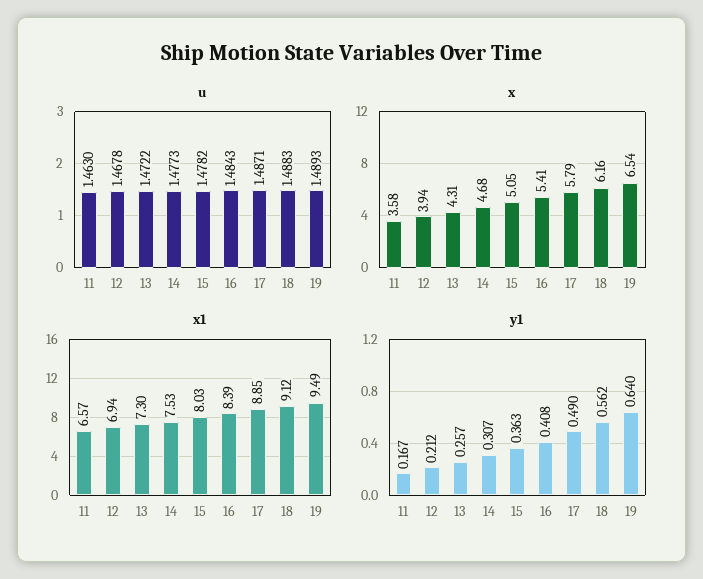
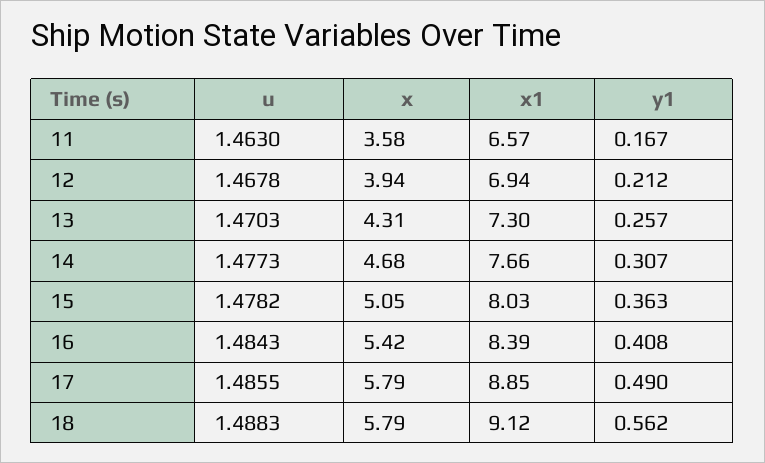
u, 13: 1.4722 -> 1.4703
u, 17: 1.4871 -> 1.4855
u, 19: 1.4893 -> none
x, 16: 5.41 -> 5.42
x, 18: 6.16 -> 5.79
x, 19: 6.54 -> none
x1, 14: 7.53 -> 7.66
x1, 19: 9.49 -> none
y1, 19: 0.64 -> none

